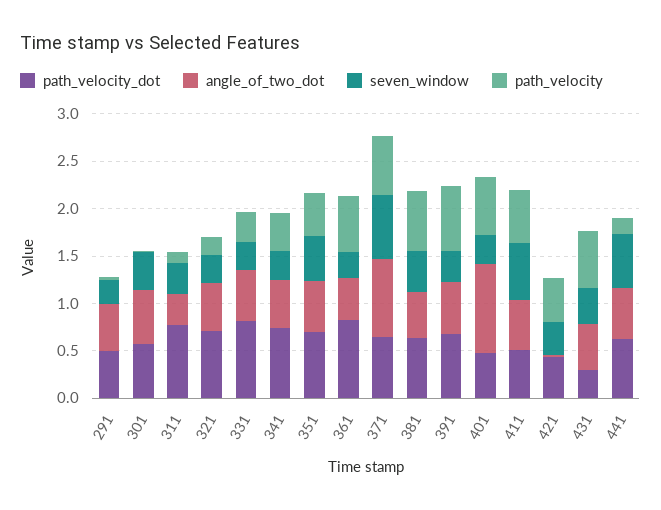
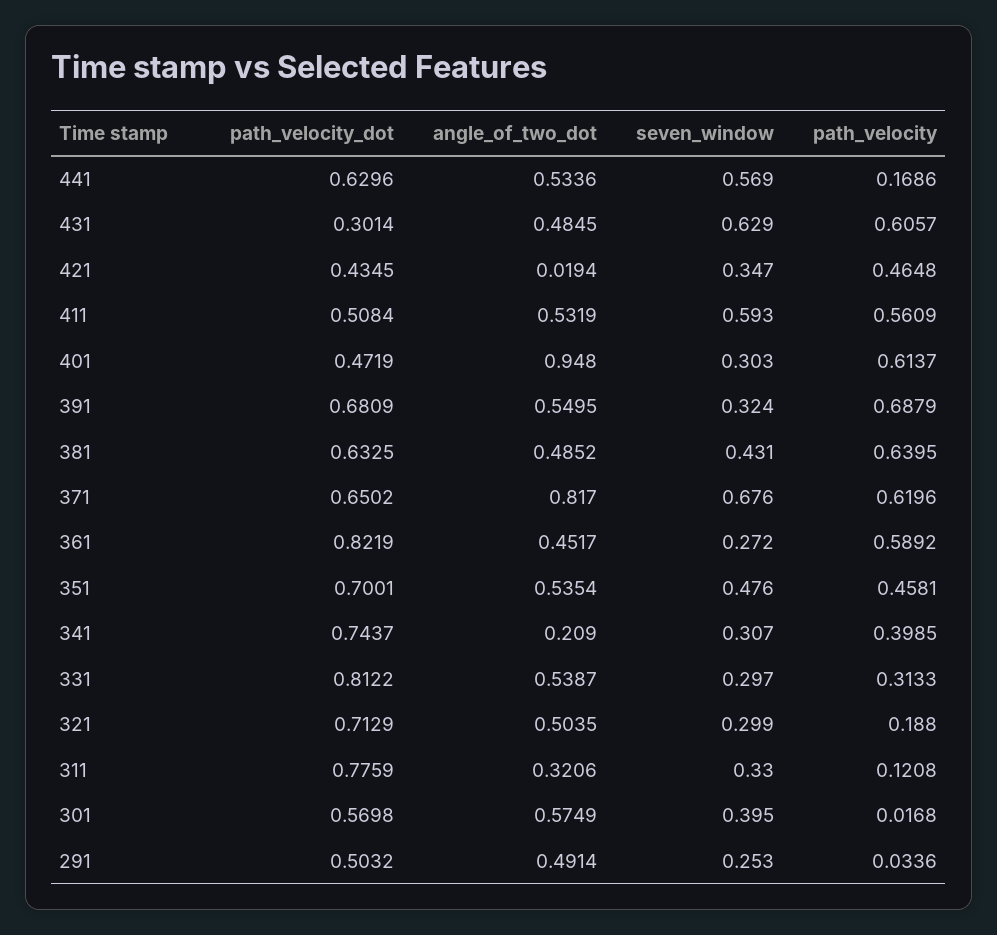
angle_of_two_dot, 341: 0.5 -> 0.209
seven_window, 431: 0.4 -> 0.629

